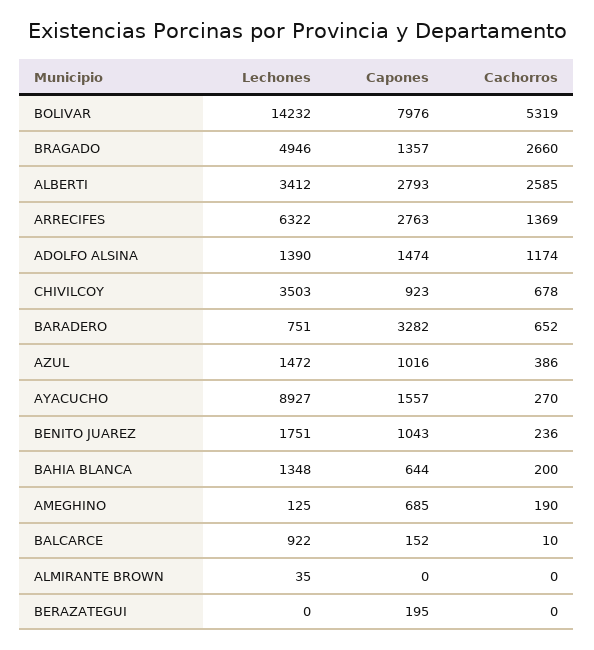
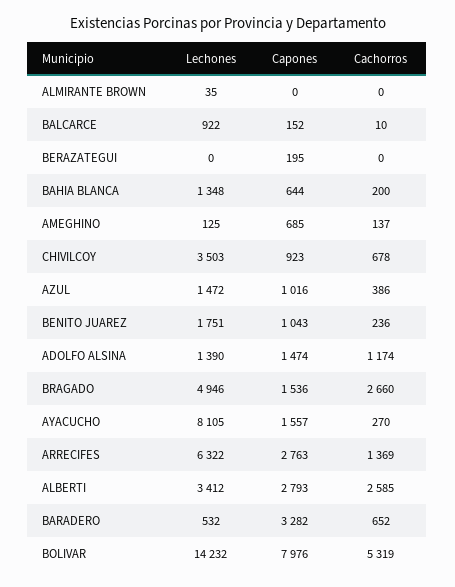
Capones, BRAGADO: 1357 -> 1536
Lechones, BARADERO: 751 -> 532
Lechones, AYACUCHO: 8927 -> 8105
Cachorros, AMEGHINO: 190 -> 137

